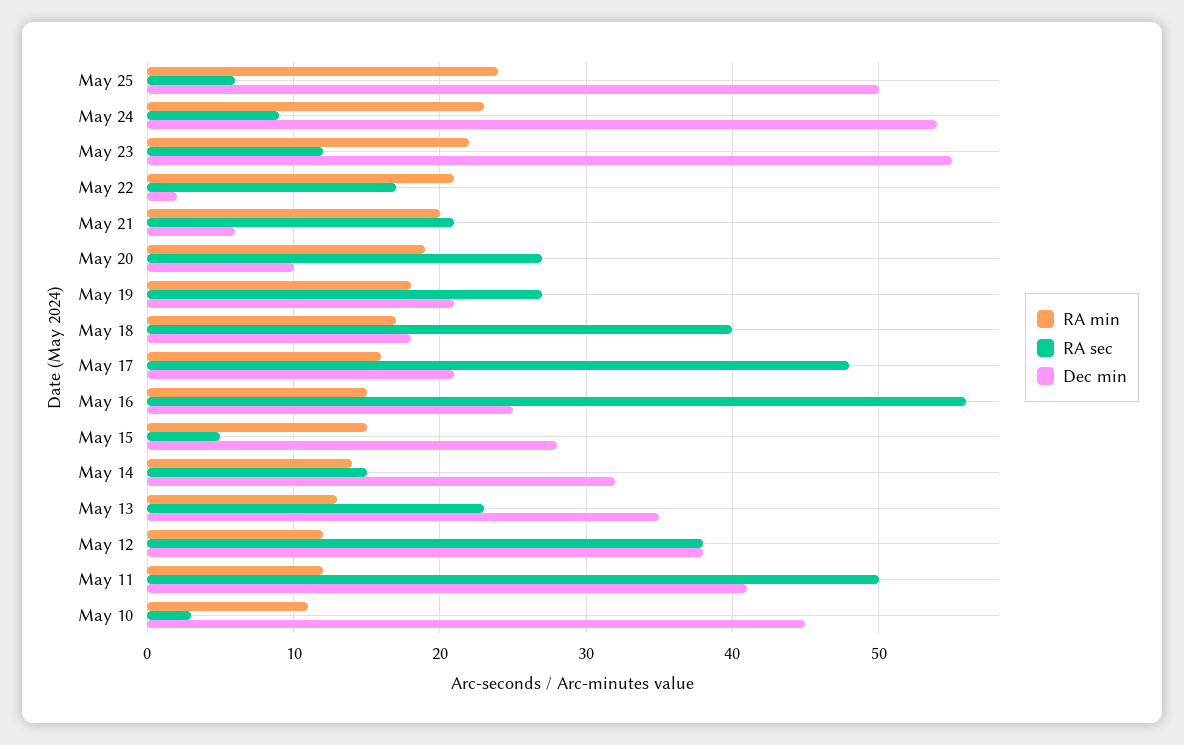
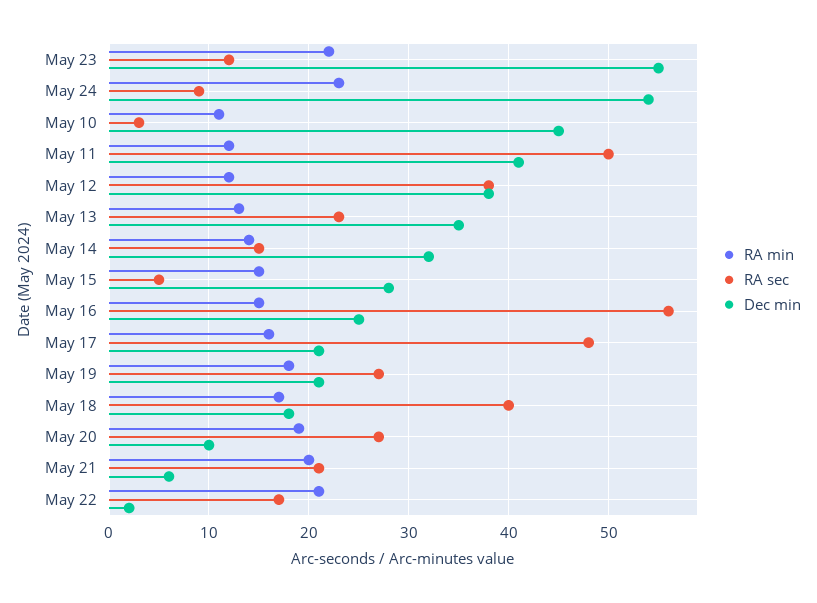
RA min, May 25: 24 -> none
RA sec, May 25: 6 -> none
Dec min, May 25: 50 -> none

